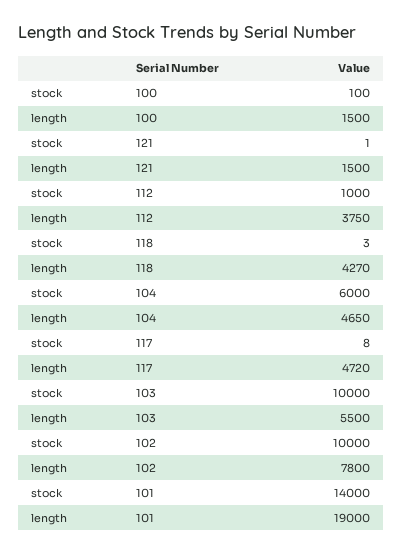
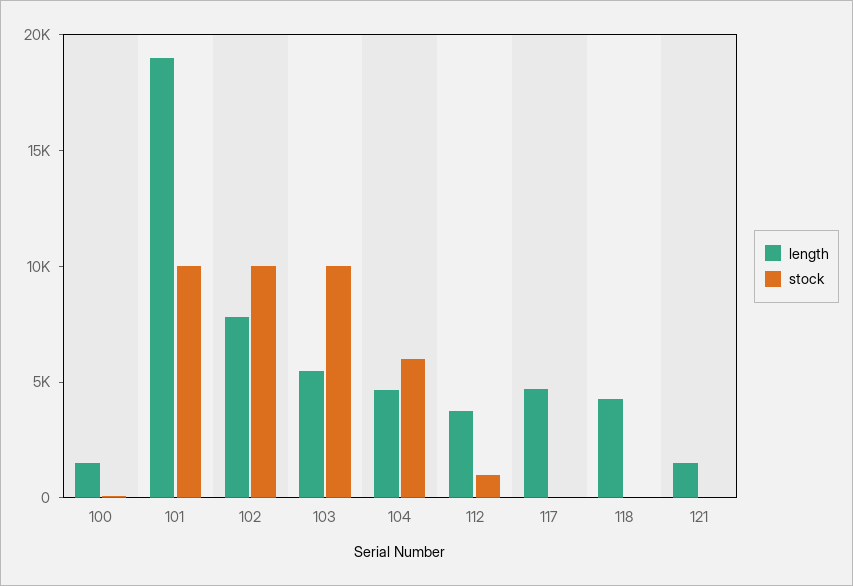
stock, 101: 14000 -> 10000

